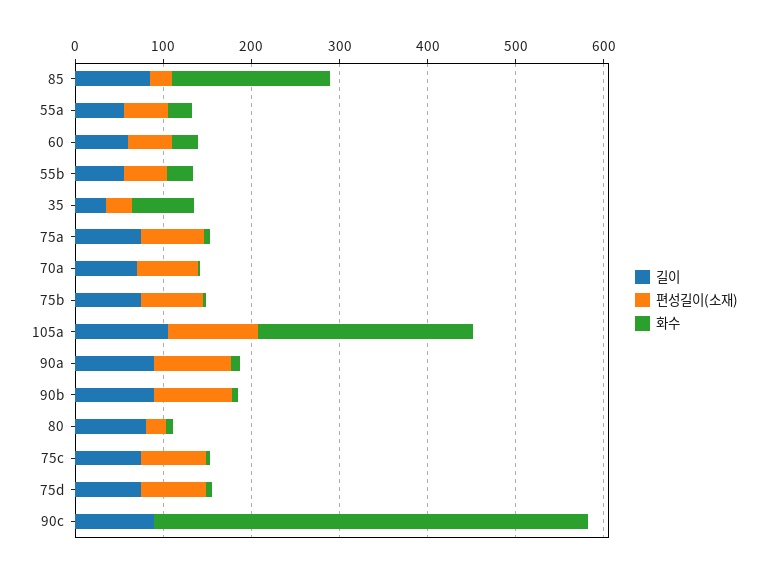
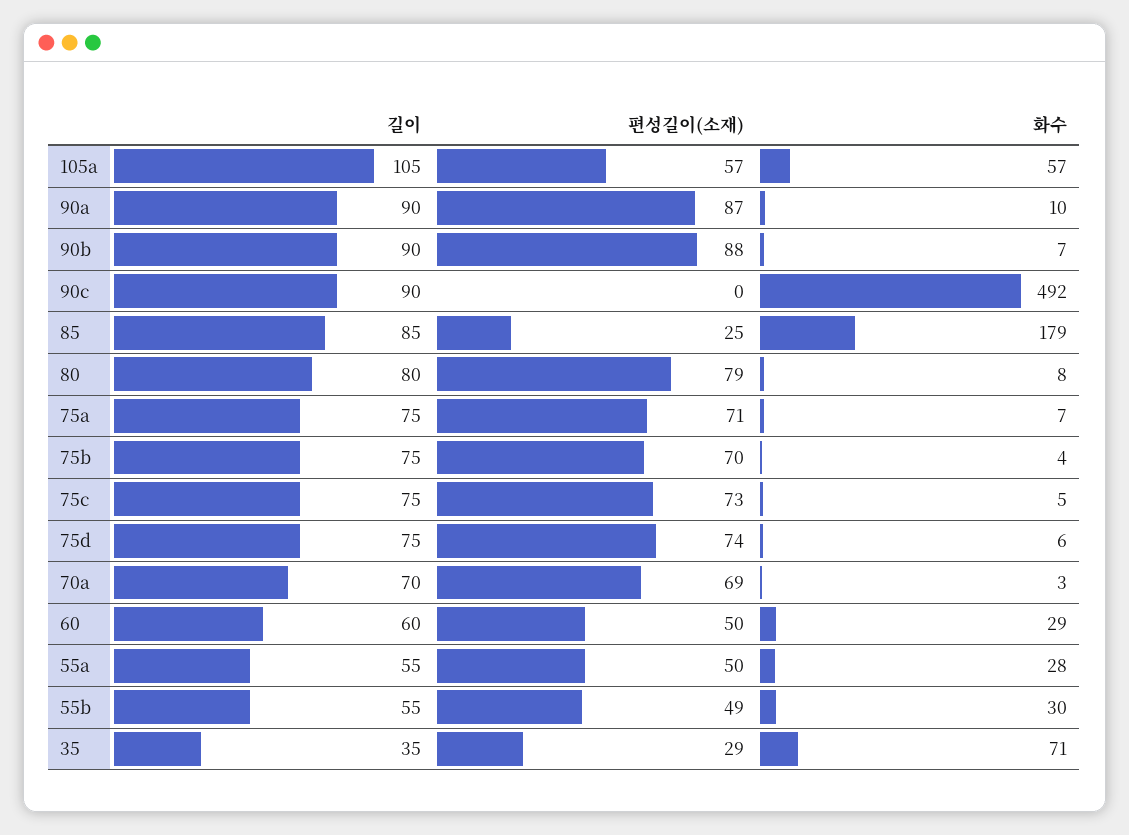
편성길이(소재), 105a: 100 -> 57
화수, 105a: 240 -> 57
편성길이(소재), 80: 20 -> 79

